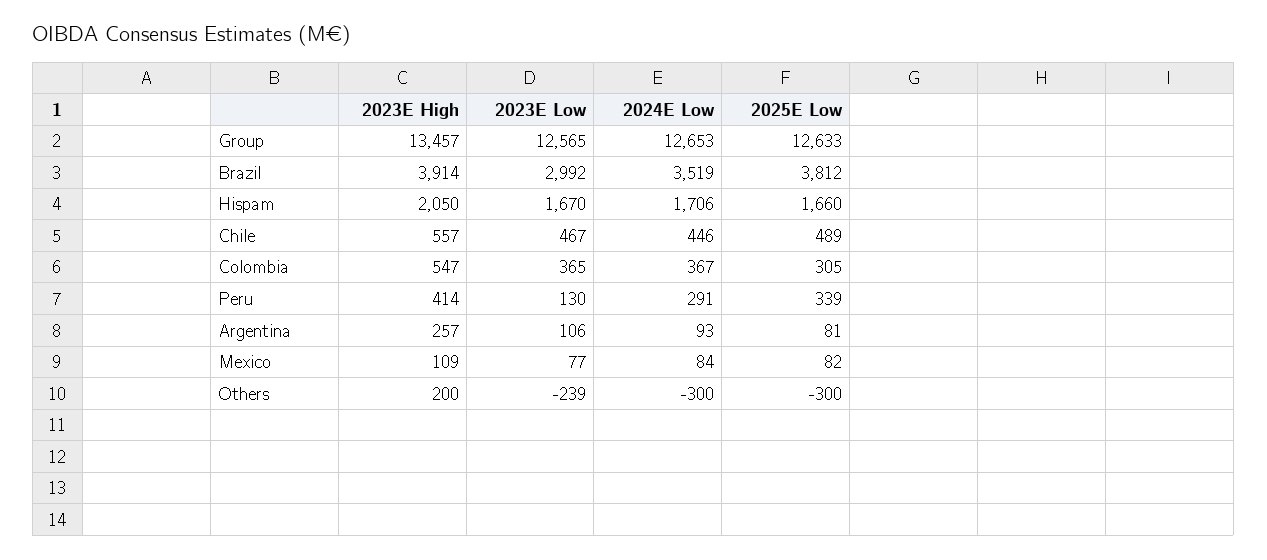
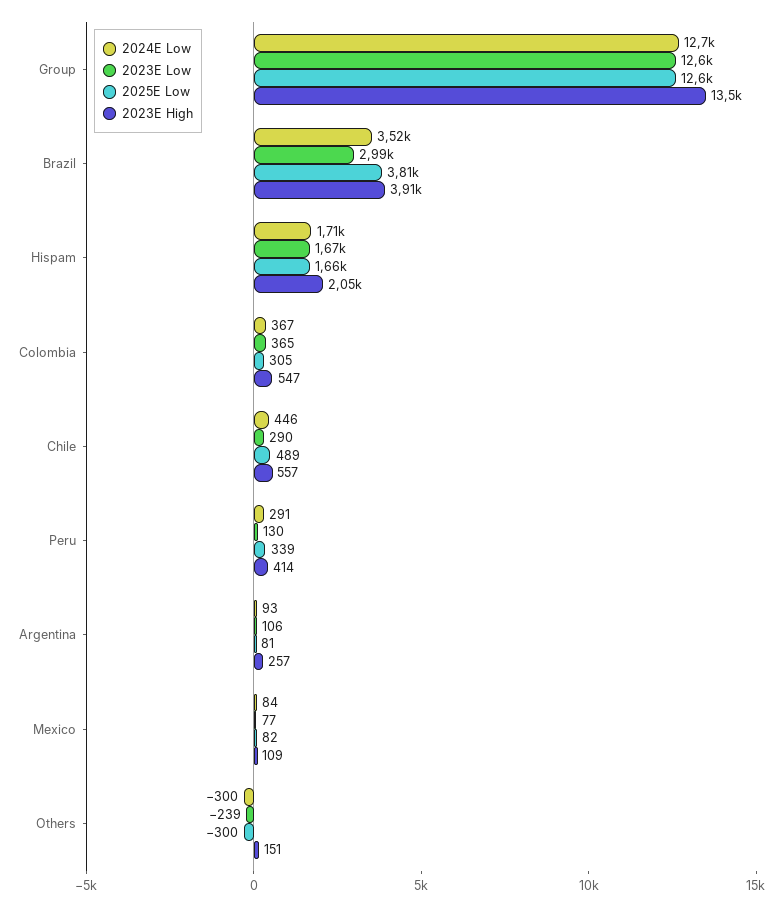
2023E Low, Chile: 467 -> 290
2023E High, Others: 200 -> 151

